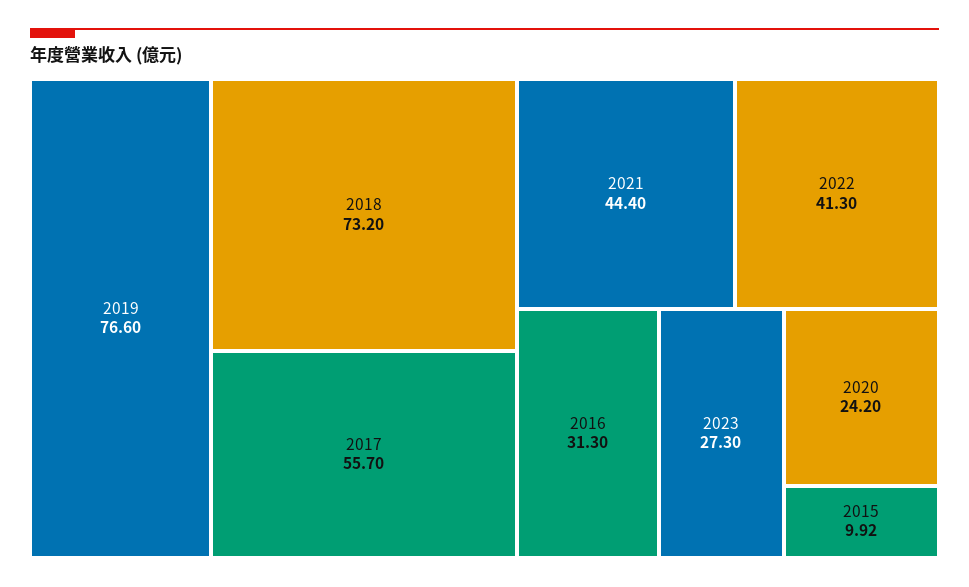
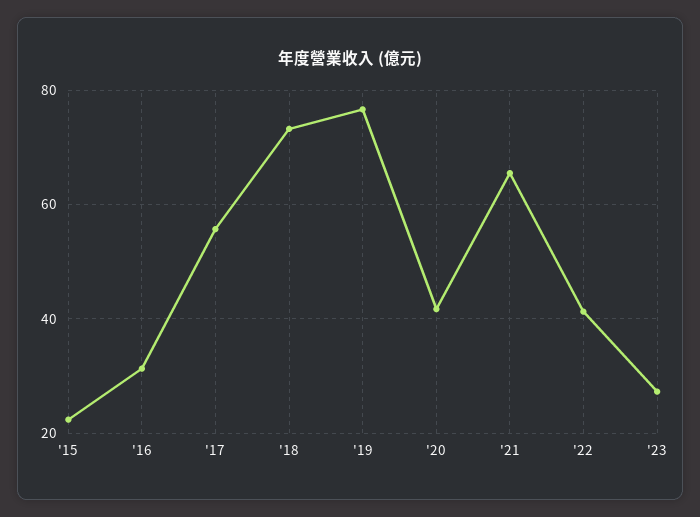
2021: 44.4 -> 66
2020: 24.2 -> 42
2015: 9.92 -> 22

